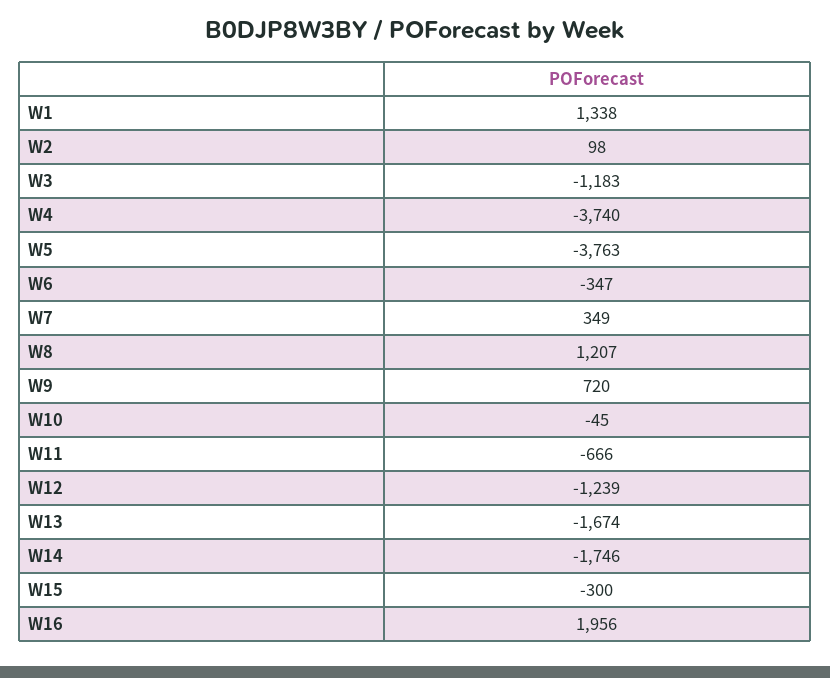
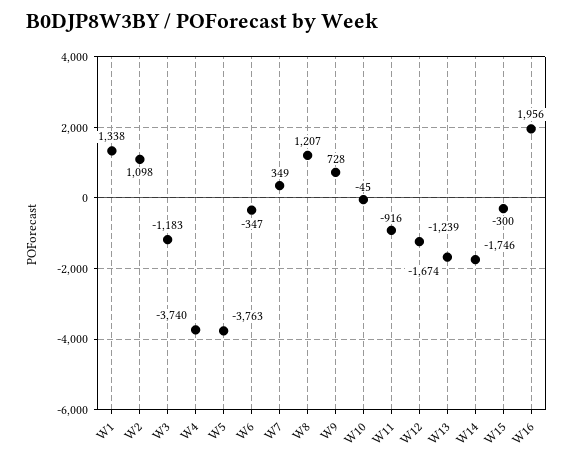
W2: 98 -> 1098
W9: 720 -> 728
W11: -666 -> -916

